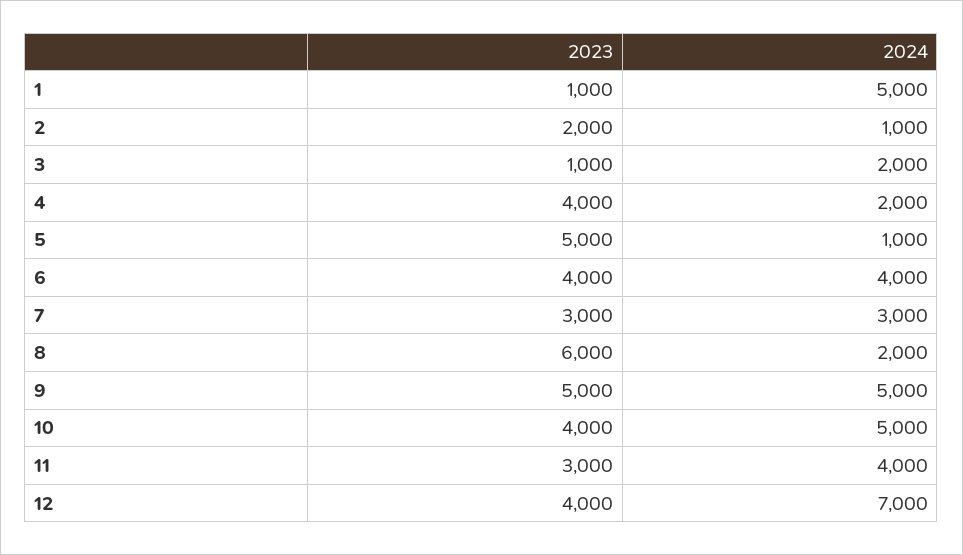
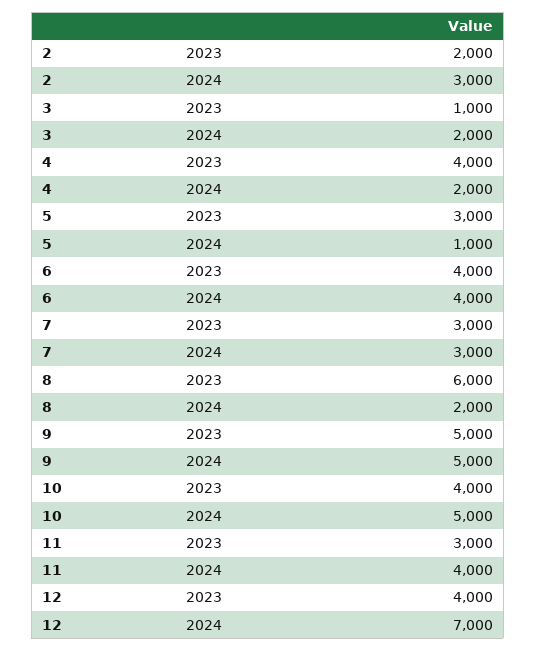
2023, 1: 1000 -> none
2024, 1: 5000 -> none
2024, 2: 1000 -> 3000
2023, 5: 5000 -> 3000

